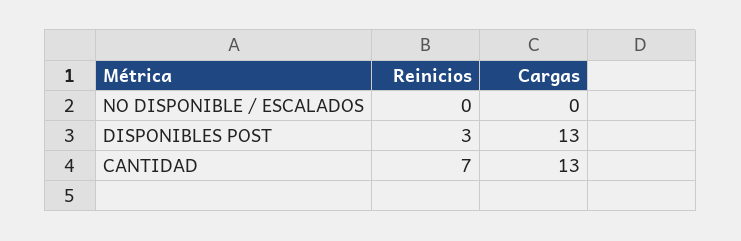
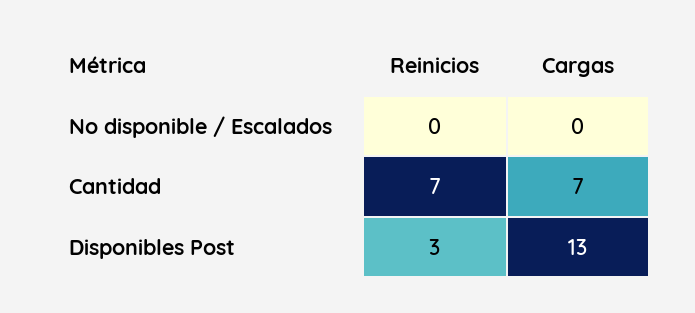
Cargas, CANTIDAD: 13 -> 7

